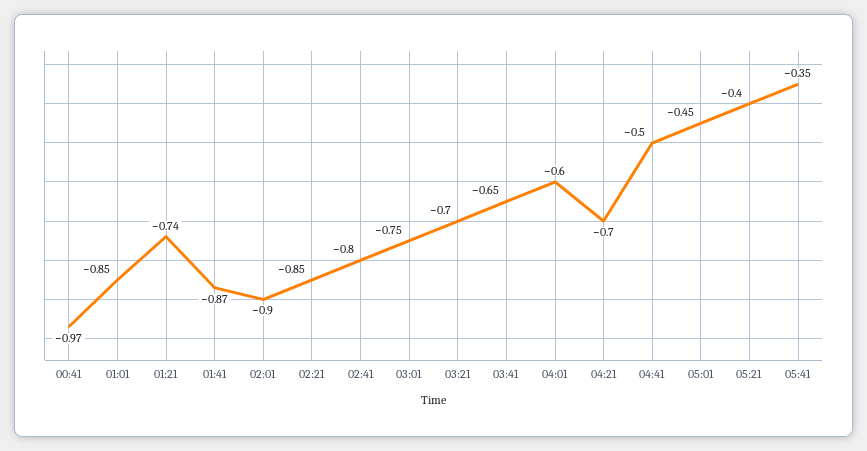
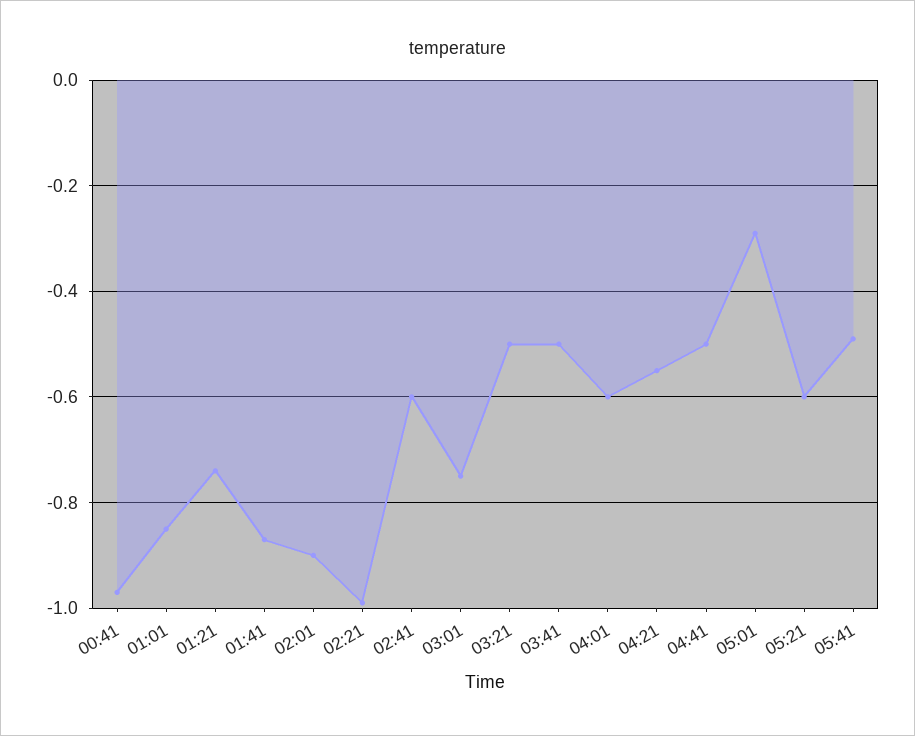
02:21: -0.85 -> -1
02:41: -0.8 -> -0.6
03:21: -0.7 -> -0.5
03:41: -0.65 -> -0.5
04:21: -0.7 -> -0.55
05:01: -0.45 -> -0.3
05:21: -0.4 -> -0.6
05:41: -0.35 -> -0.5

